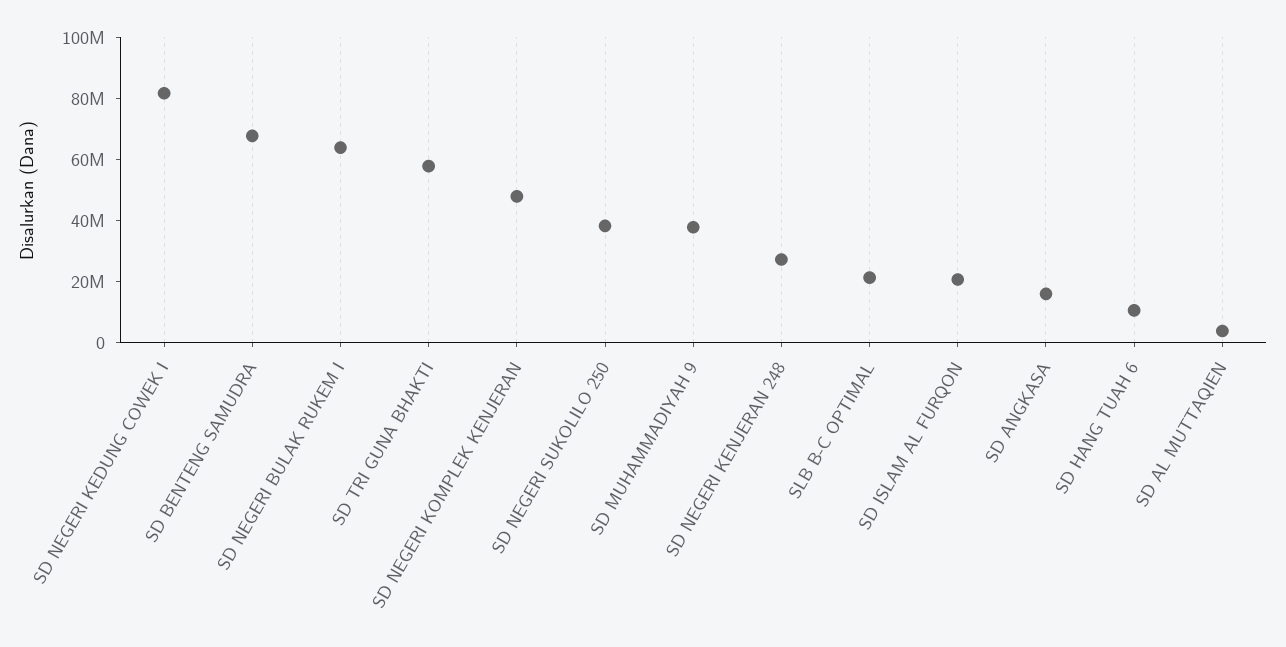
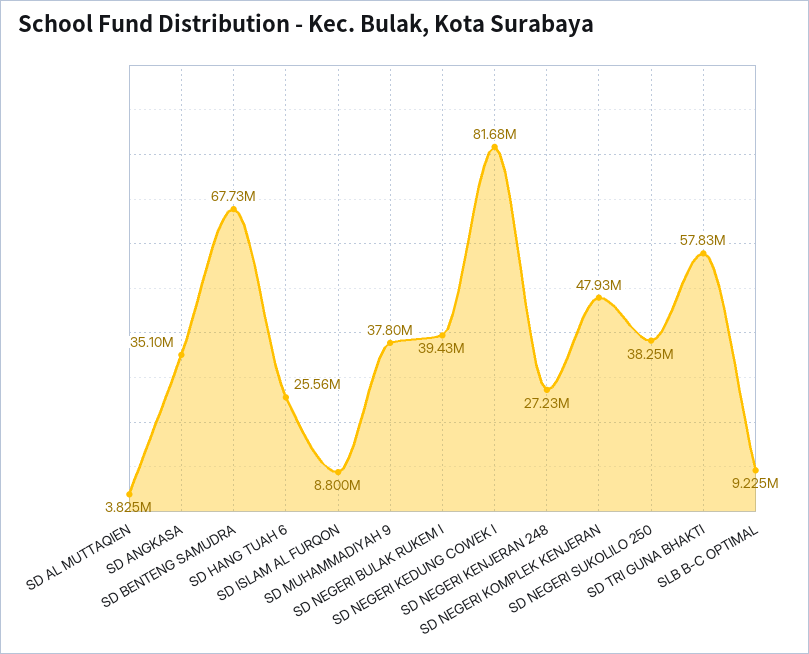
SD NEGERI BULAK RUKEM I: 65000000 -> 39430000
SLB B-C OPTIMAL: 20000000 -> 9225000
SD ISLAM AL FURQON: 20000000 -> 8800000
SD ANGKASA: 15000000 -> 35100000
SD HANG TUAH 6: 10000000 -> 25560000

